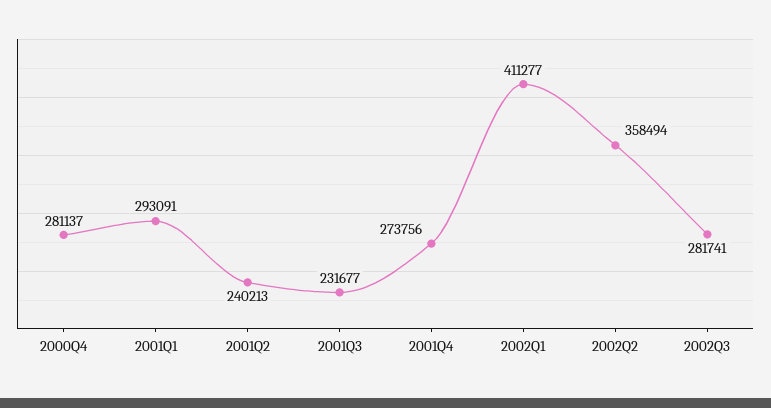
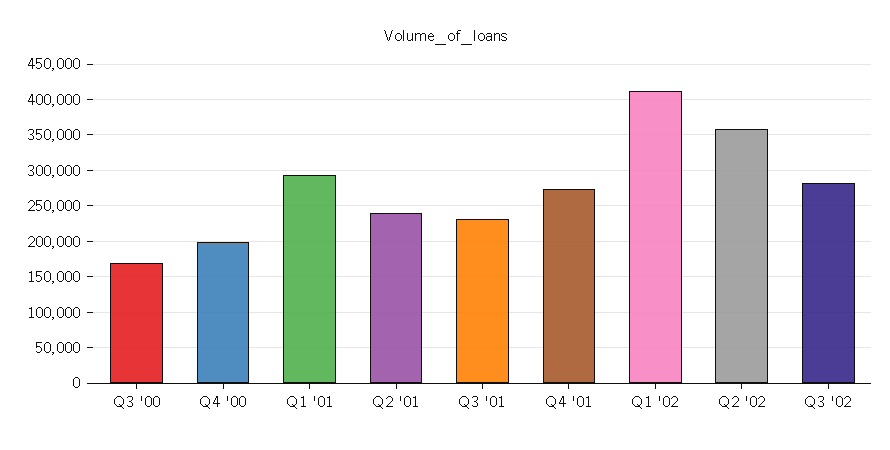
2000Q4: 281137 -> 200000
Q3 '00: none -> 170000

